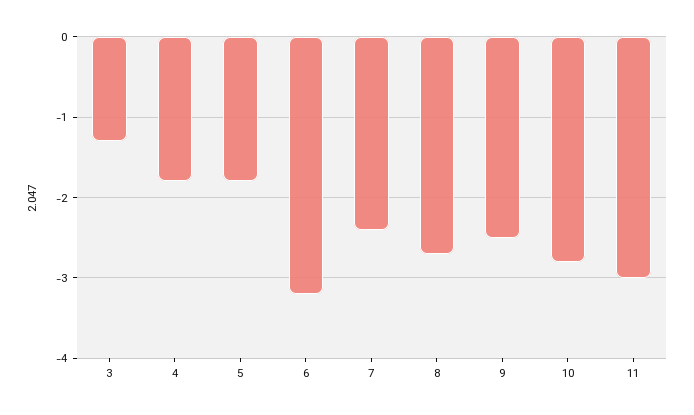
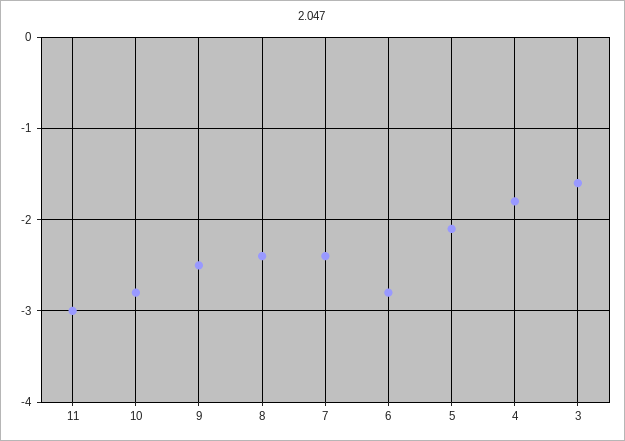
3: -1.3 -> -1.6
5: -1.8 -> -2.1
6: -3.2 -> -2.8
8: -2.7 -> -2.4

